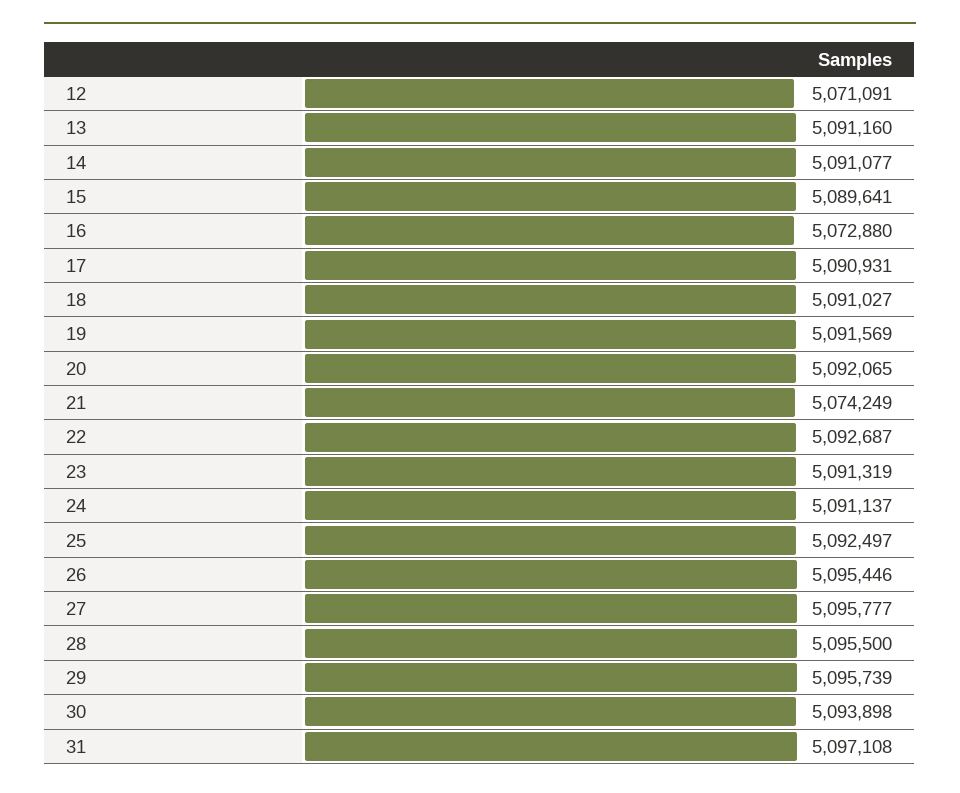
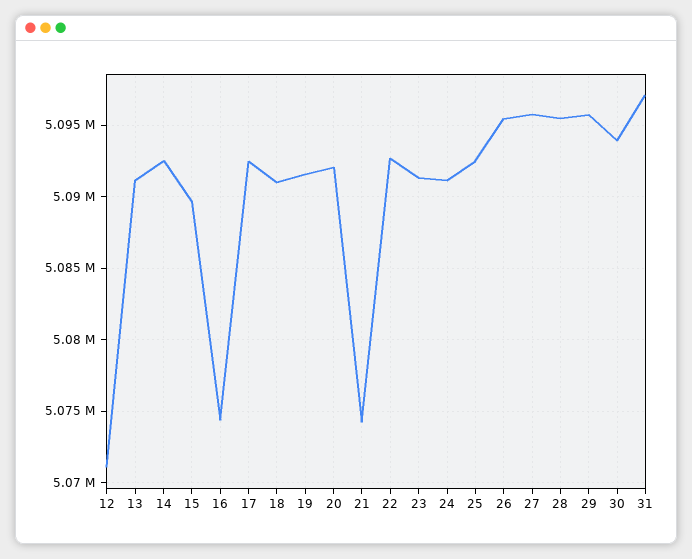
14: 5091077 -> 5092500
16: 5072880 -> 5074500
17: 5090931 -> 5092500

